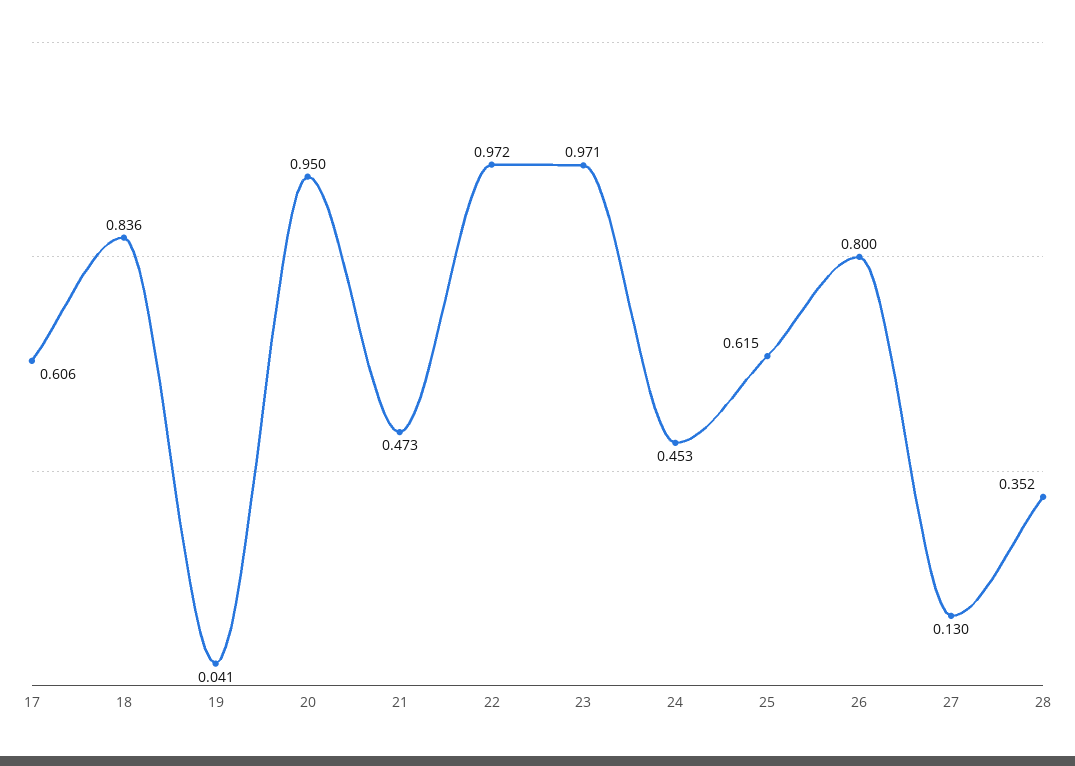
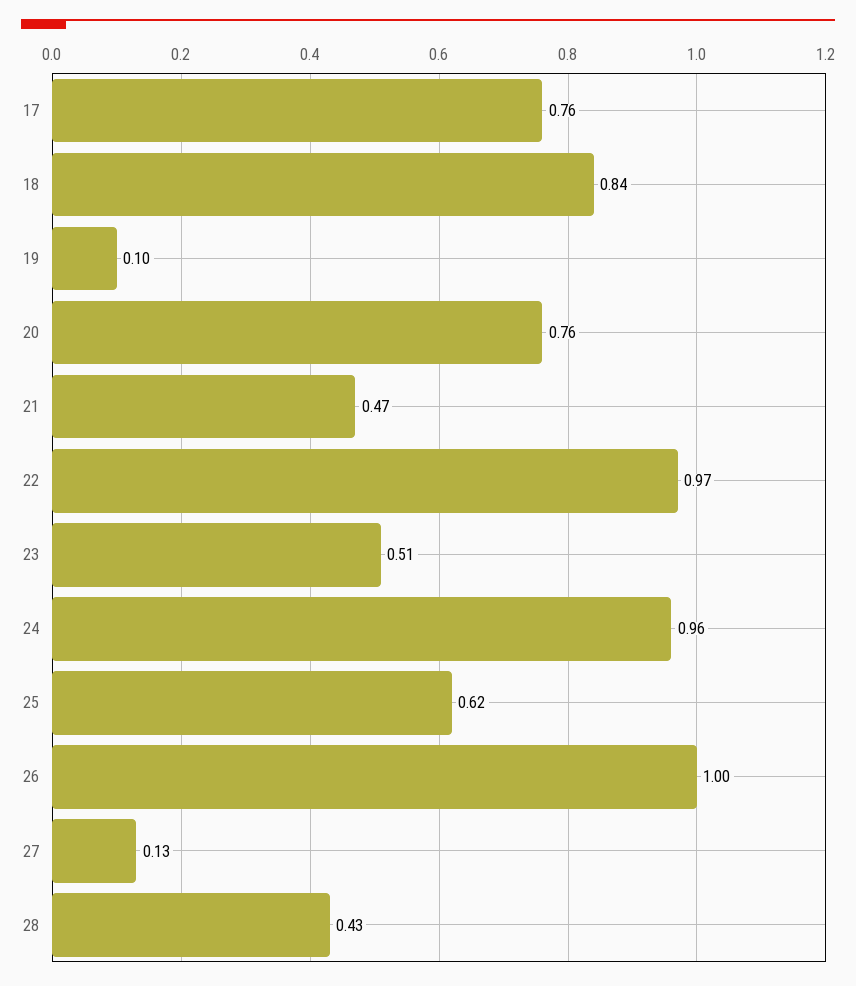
17: 0.606 -> 0.76
19: 0.041 -> 0.1
20: 0.95 -> 0.76
23: 0.971 -> 0.51
24: 0.453 -> 0.96
26: 0.8 -> 1
28: 0.352 -> 0.43

